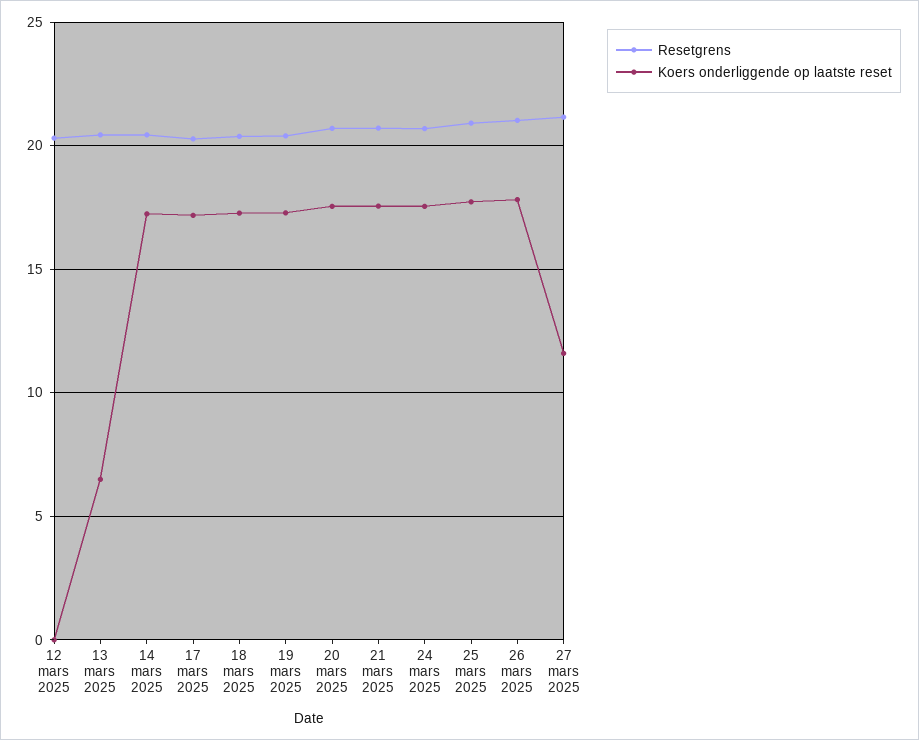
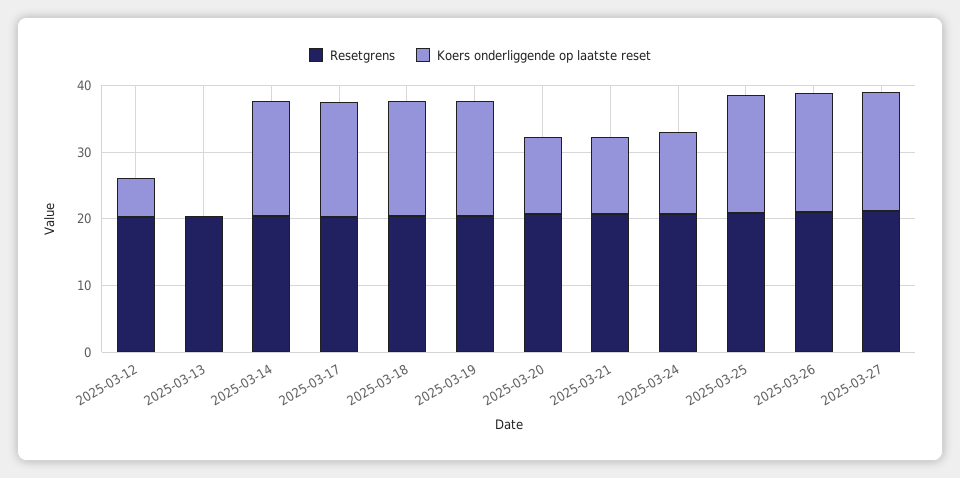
Koers onderliggende op laatste reset, 12 mars 2025: 0 -> 6
Koers onderliggende op laatste reset, 13 mars 2025: 6.5 -> 0
Koers onderliggende op laatste reset, 20 mars 2025: 17.5 -> 12
Koers onderliggende op laatste reset, 21 mars 2025: 17.5 -> 12
Koers onderliggende op laatste reset, 24 mars 2025: 17.5 -> 12
Koers onderliggende op laatste reset, 27 mars 2025: 11.5 -> 18

